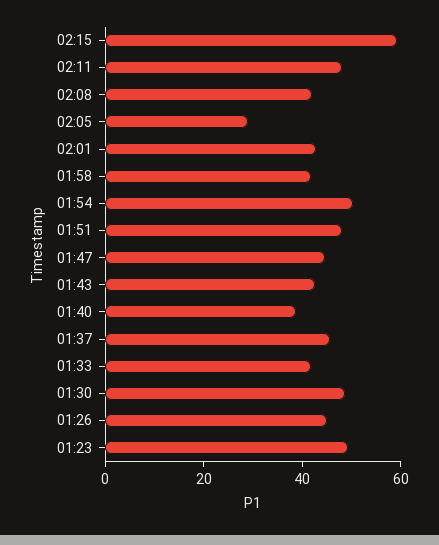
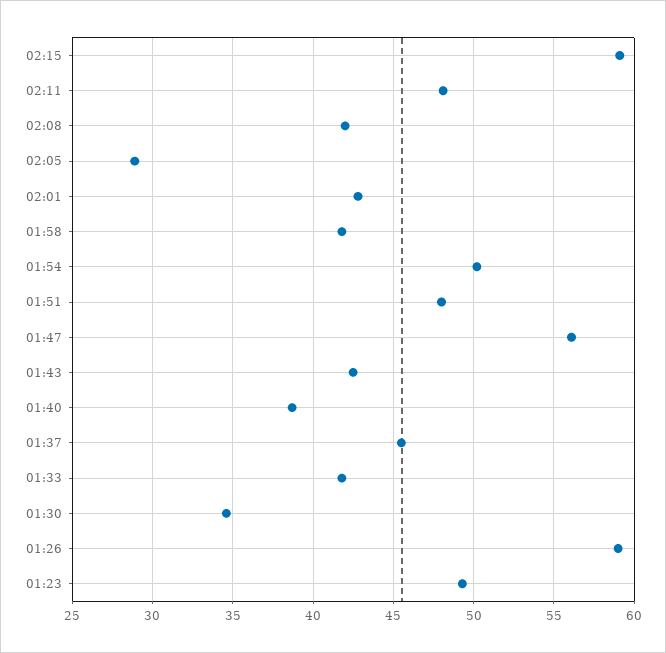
01:47: 45 -> 56
01:30: 50 -> 34.5
01:26: 45 -> 59

